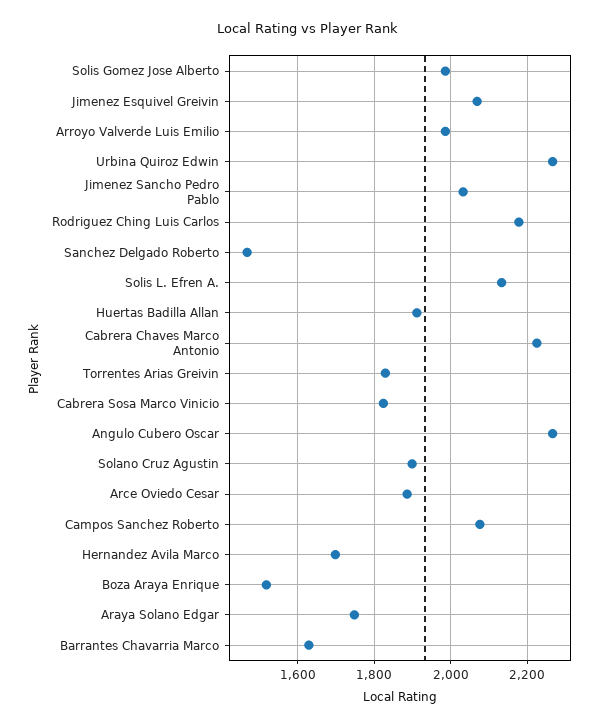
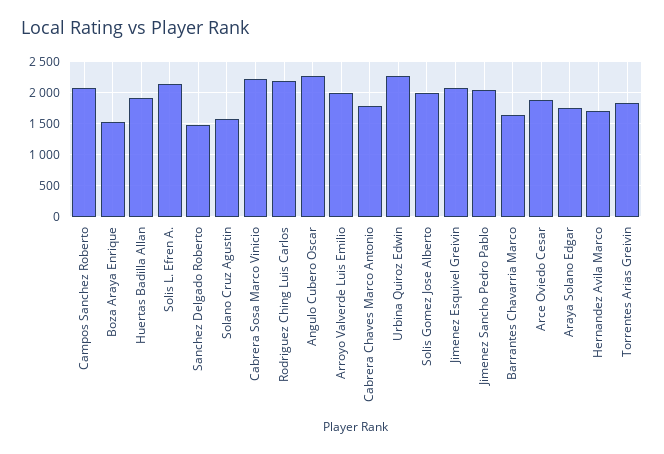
Cabrera Chaves Marco Antonio: 2220 -> 1800
Cabrera Sosa Marco Vinicio: 1820 -> 2200
Solano Cruz Agustin: 1900 -> 1600

